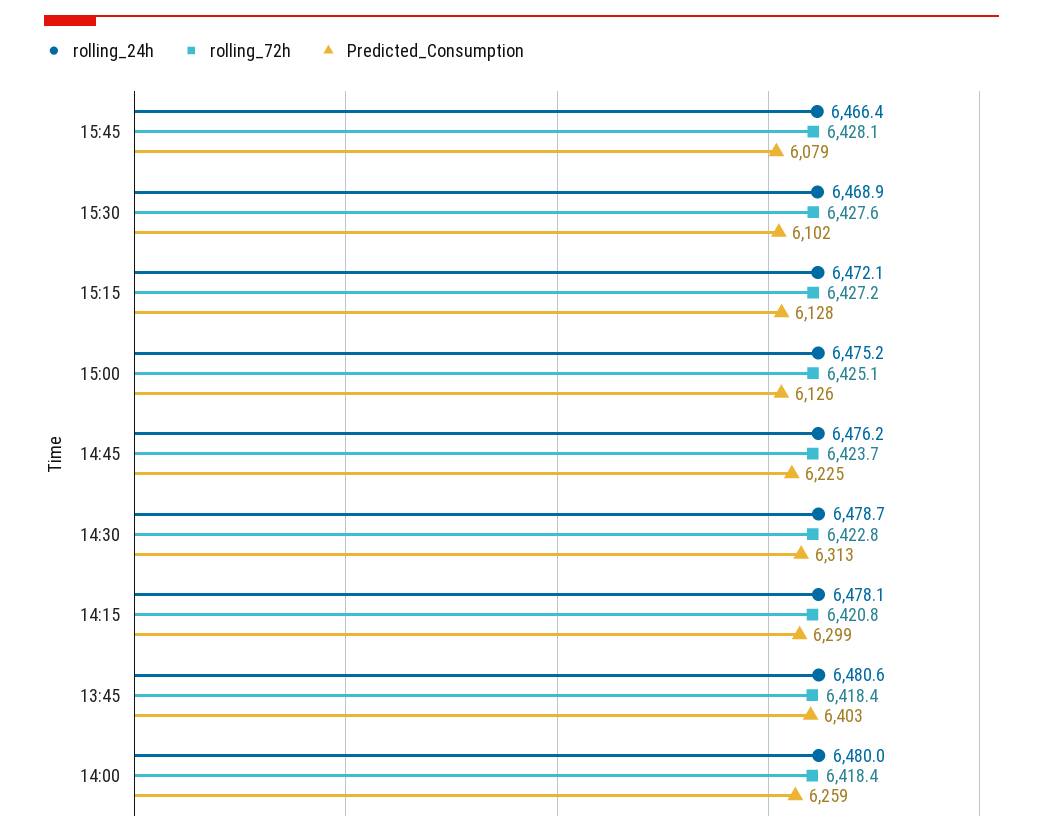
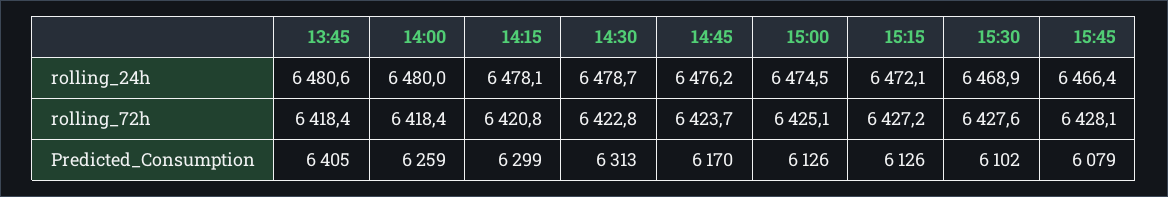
Predicted_Consumption, 15:15: 6128 -> 6126
rolling_24h, 15:00: 6475.2 -> 6474.5
Predicted_Consumption, 14:45: 6225 -> 6170
Predicted_Consumption, 13:45: 6403 -> 6405

